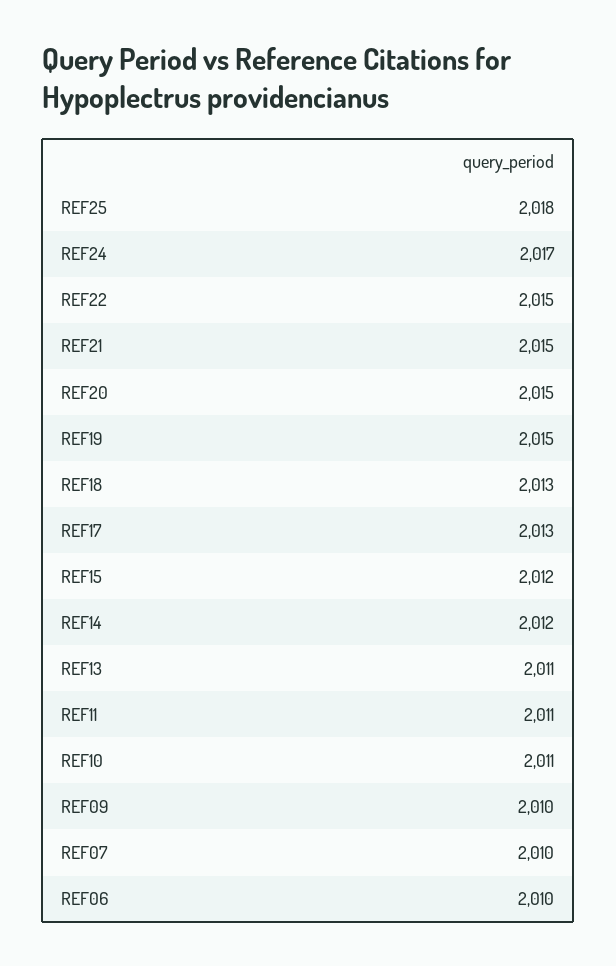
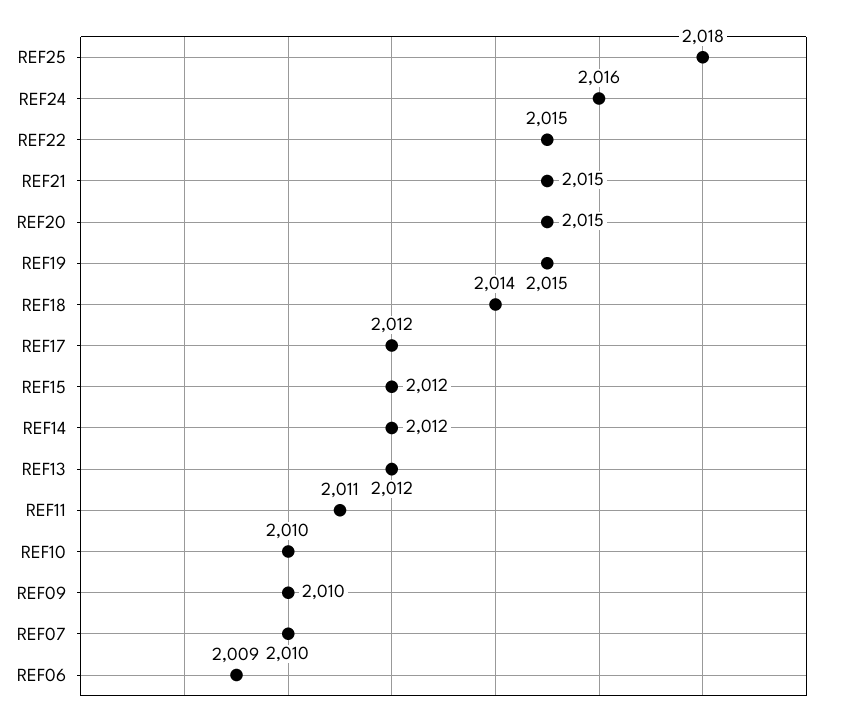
REF24: 2017 -> 2016
REF18: 2013 -> 2014
REF17: 2013 -> 2012
REF13: 2011 -> 2012
REF10: 2011 -> 2010
REF06: 2010 -> 2009

